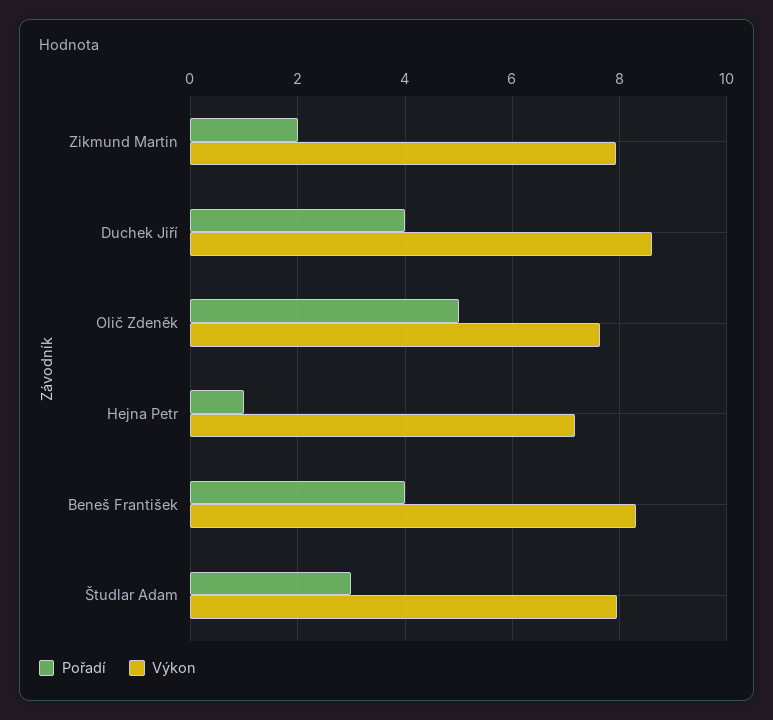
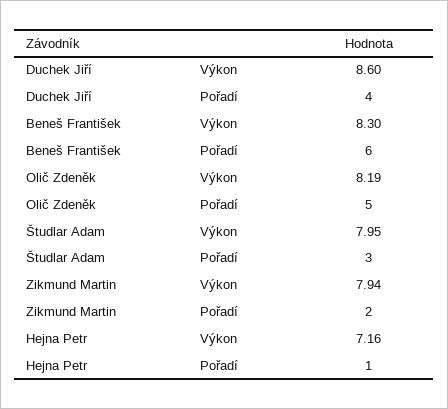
Výkon, Olič Zdeněk: 7.6 -> 8.19
Pořadí, Beneš František: 4 -> 6

